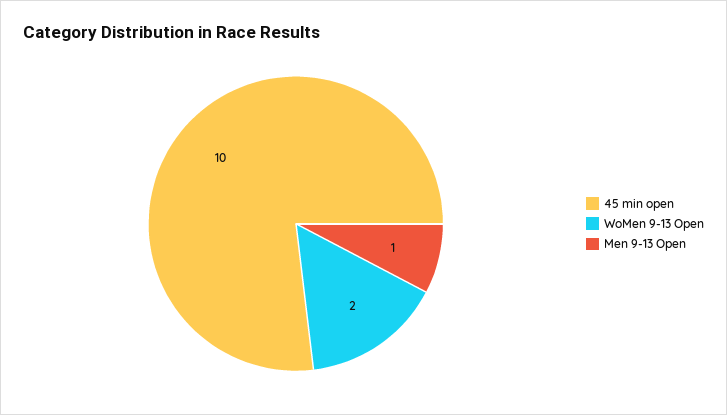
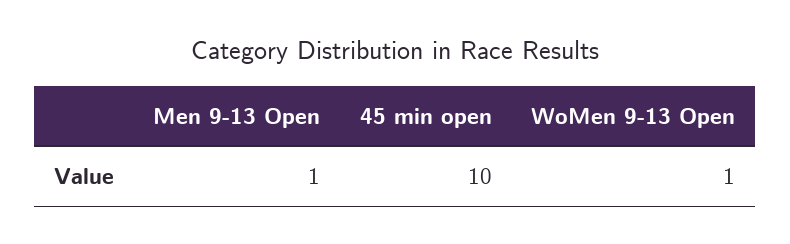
WoMen 9-13 Open: 2 -> 1

